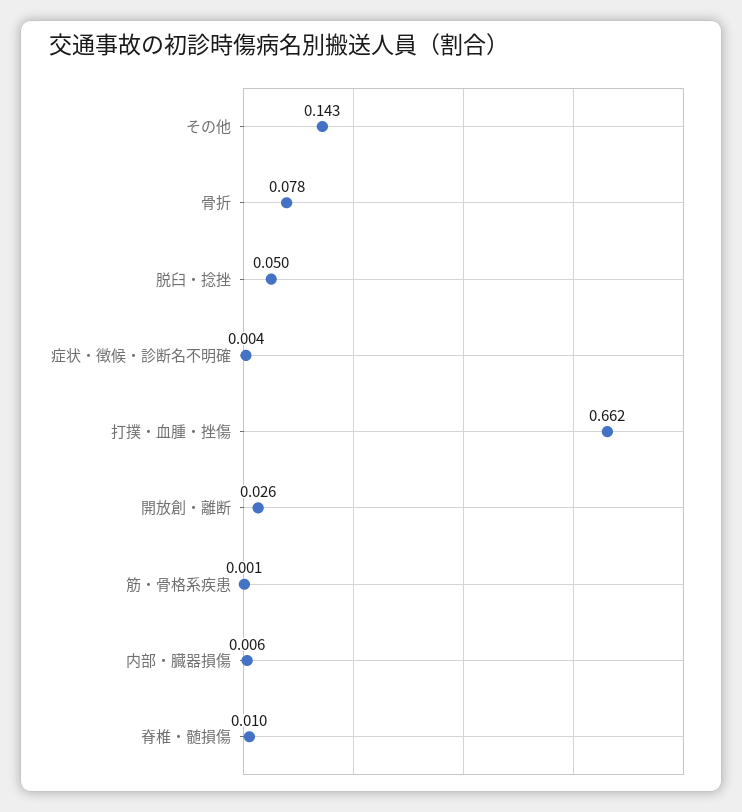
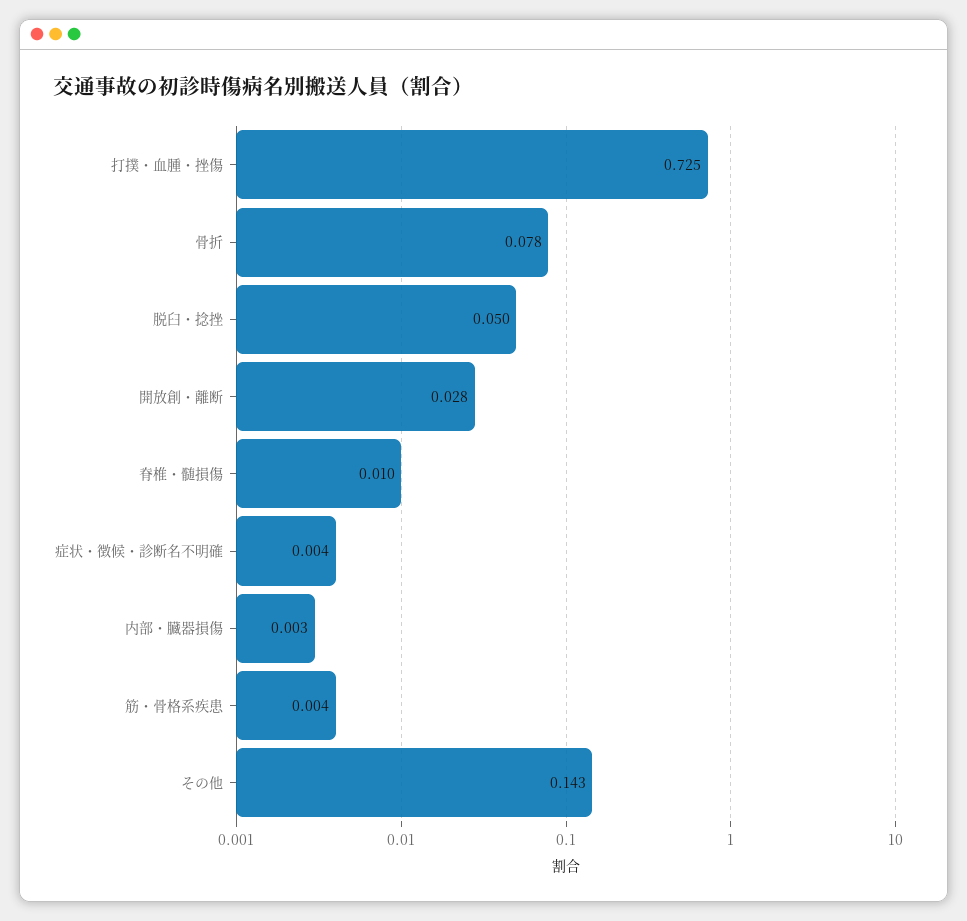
打撲・血腫・挫傷: 0.662 -> 0.725
開放創・離断: 0.026 -> 0.028
筋・骨格系疾患: 0.001 -> 0.004
内部・臓器損傷: 0.006 -> 0.003

